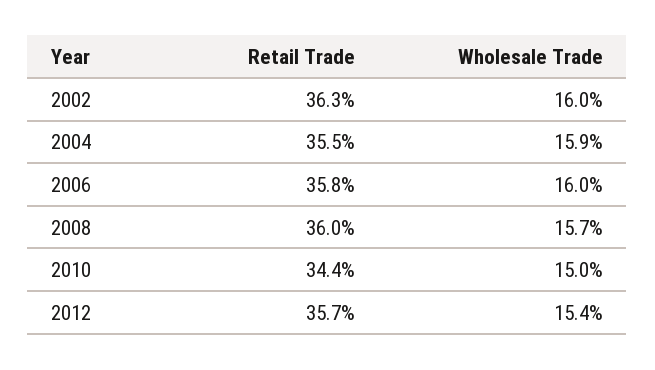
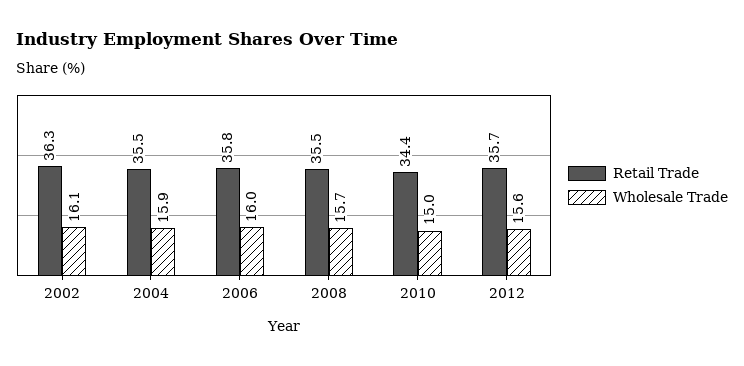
Wholesale Trade, 2002: 16 -> 16.1
Retail Trade, 2008: 36 -> 35.5
Wholesale Trade, 2012: 15.4 -> 15.6

